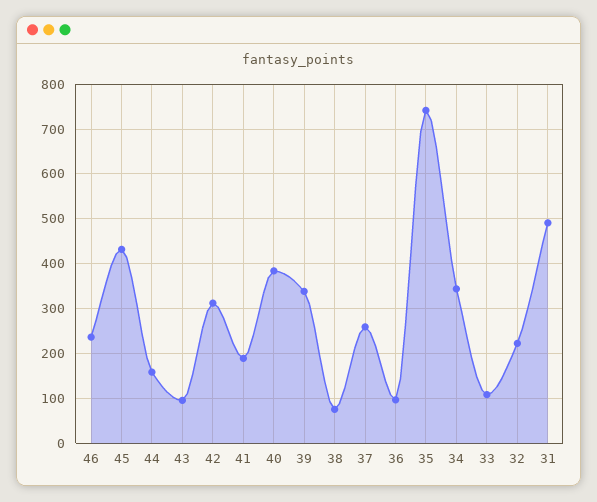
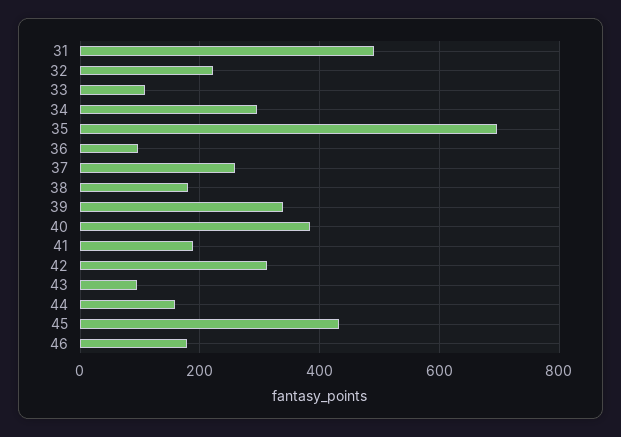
46: 240 -> 180
38: 80 -> 180
35: 740 -> 700
34: 340 -> 300

